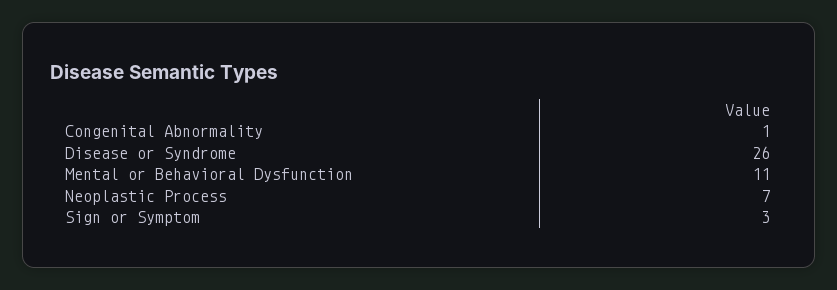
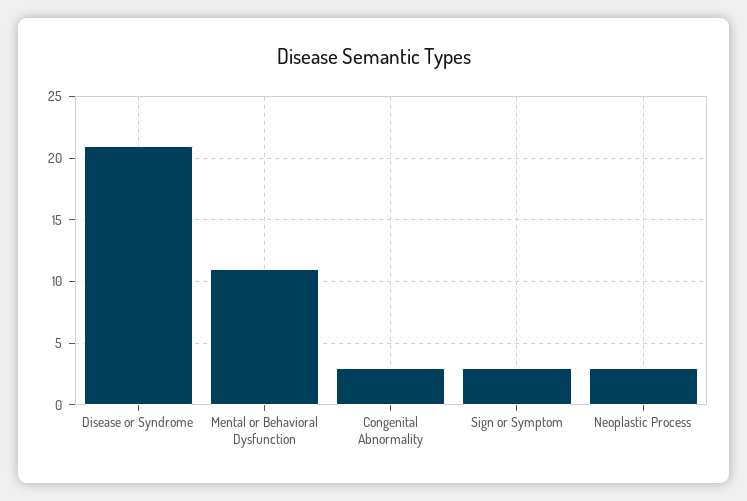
Congenital Abnormality: 1 -> 3
Disease or Syndrome: 26 -> 21
Neoplastic Process: 7 -> 3

